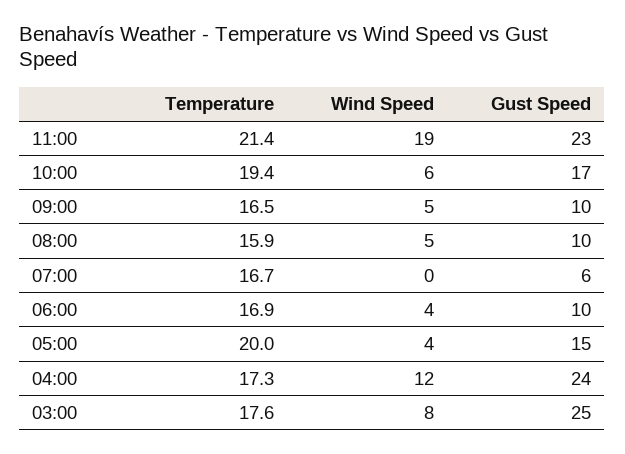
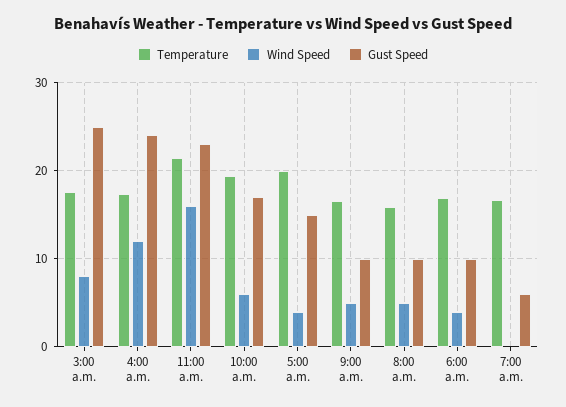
Wind Speed, 11:00: 19 -> 16

